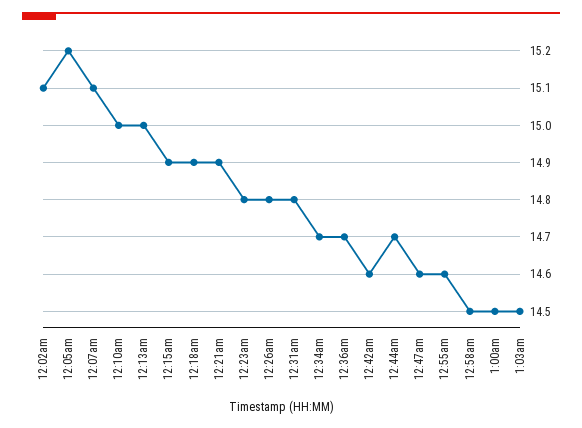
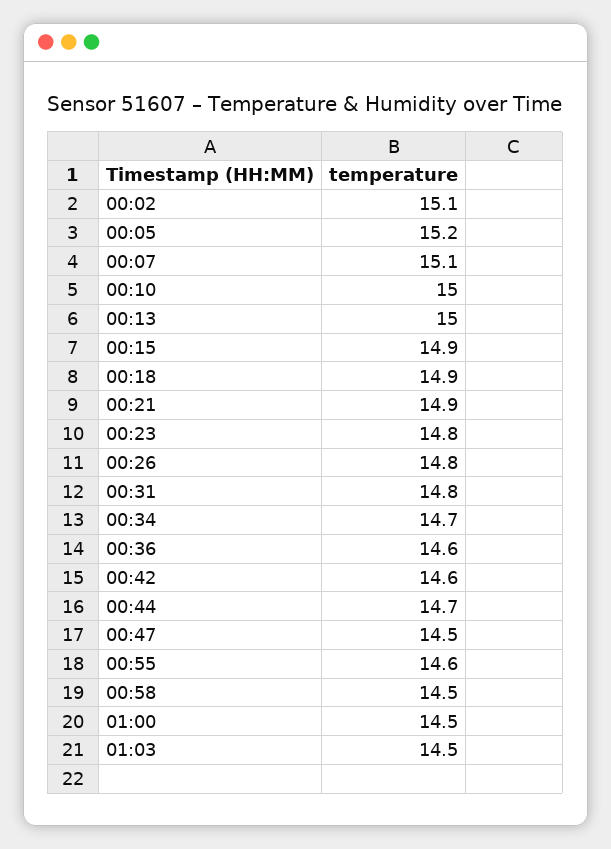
12:36am: 14.7 -> 14.6
12:47am: 14.6 -> 14.5

